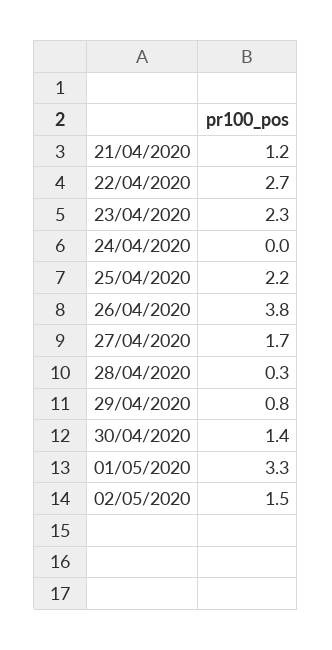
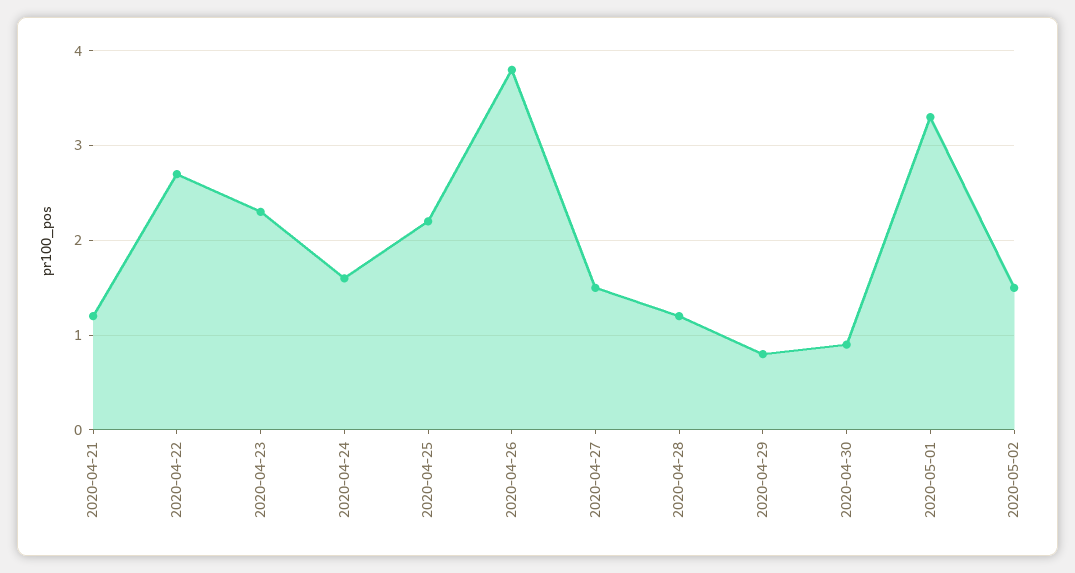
24/04/2020: 0 -> 1.6
27/04/2020: 1.7 -> 1.5
28/04/2020: 0.3 -> 1.2
30/04/2020: 1.4 -> 0.9

